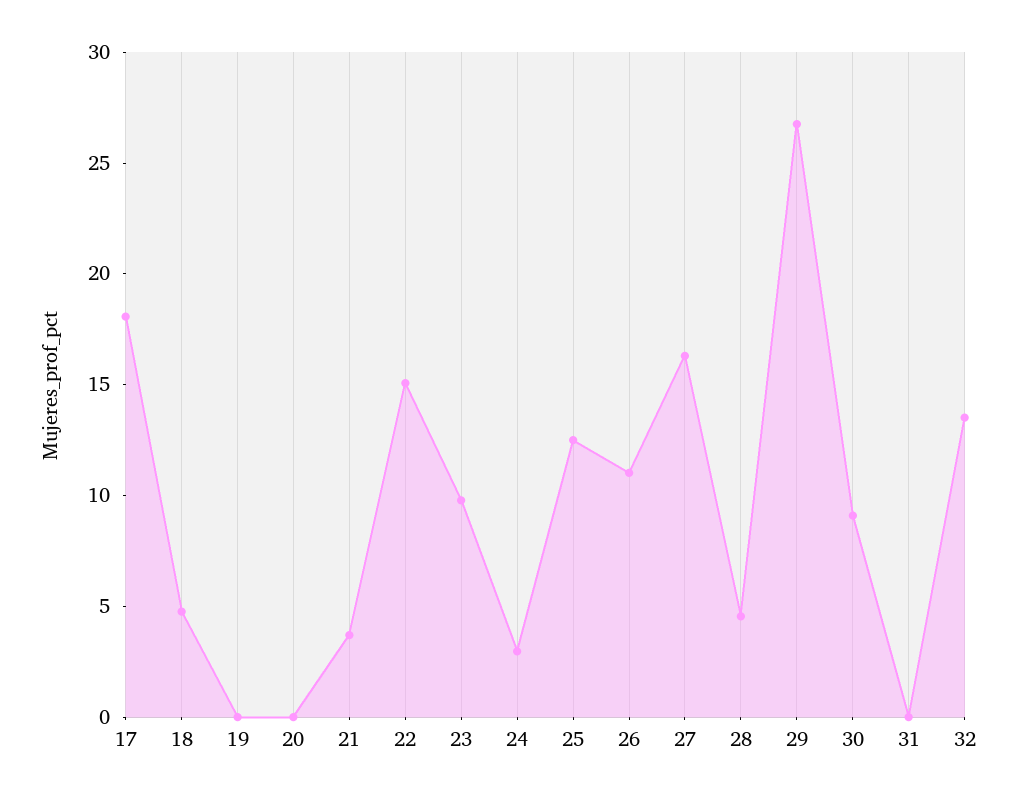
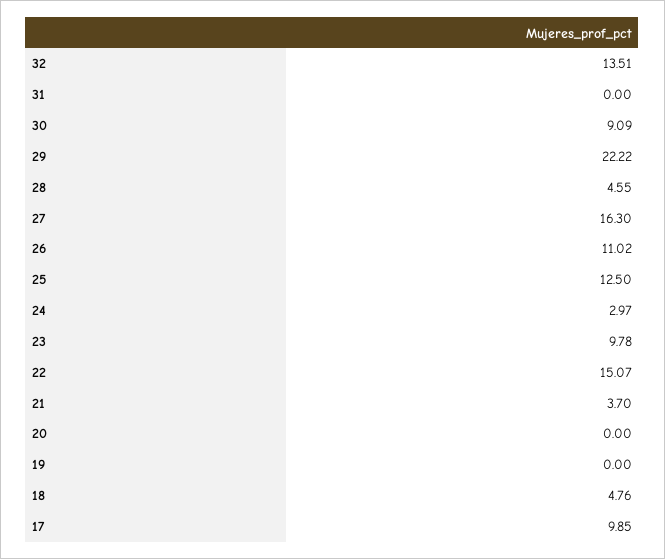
17: 18 -> 9.85
29: 27 -> 22.22

